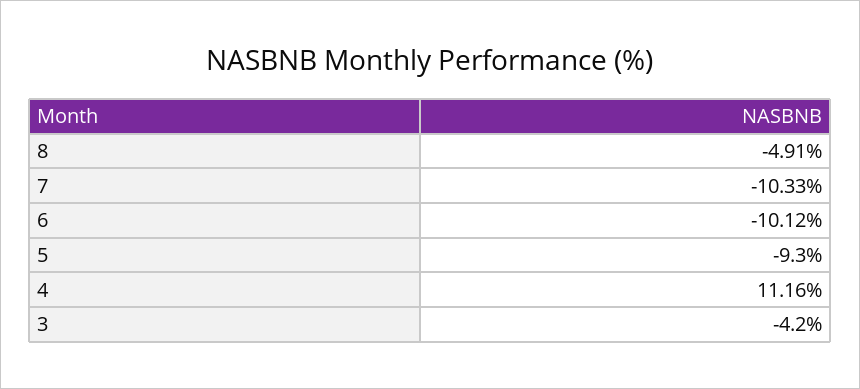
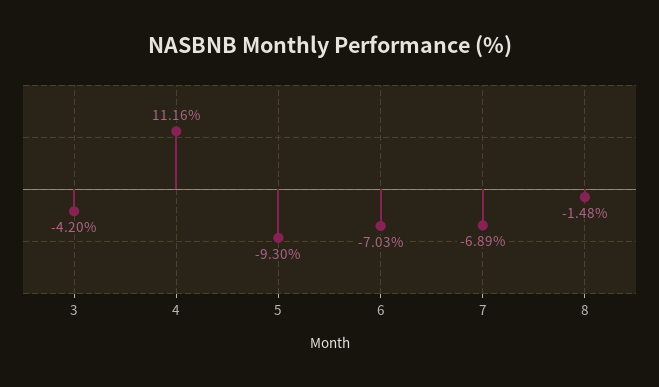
8: -4.91 -> -1.48
7: -10.33 -> -6.89
6: -10.12 -> -7.03

